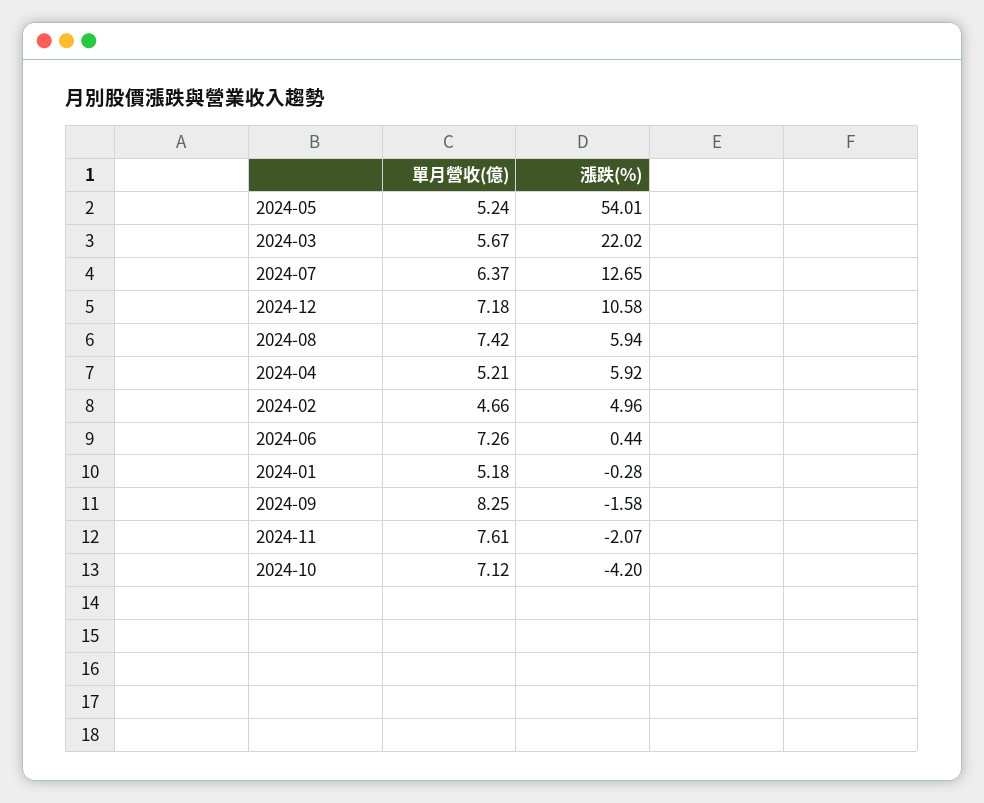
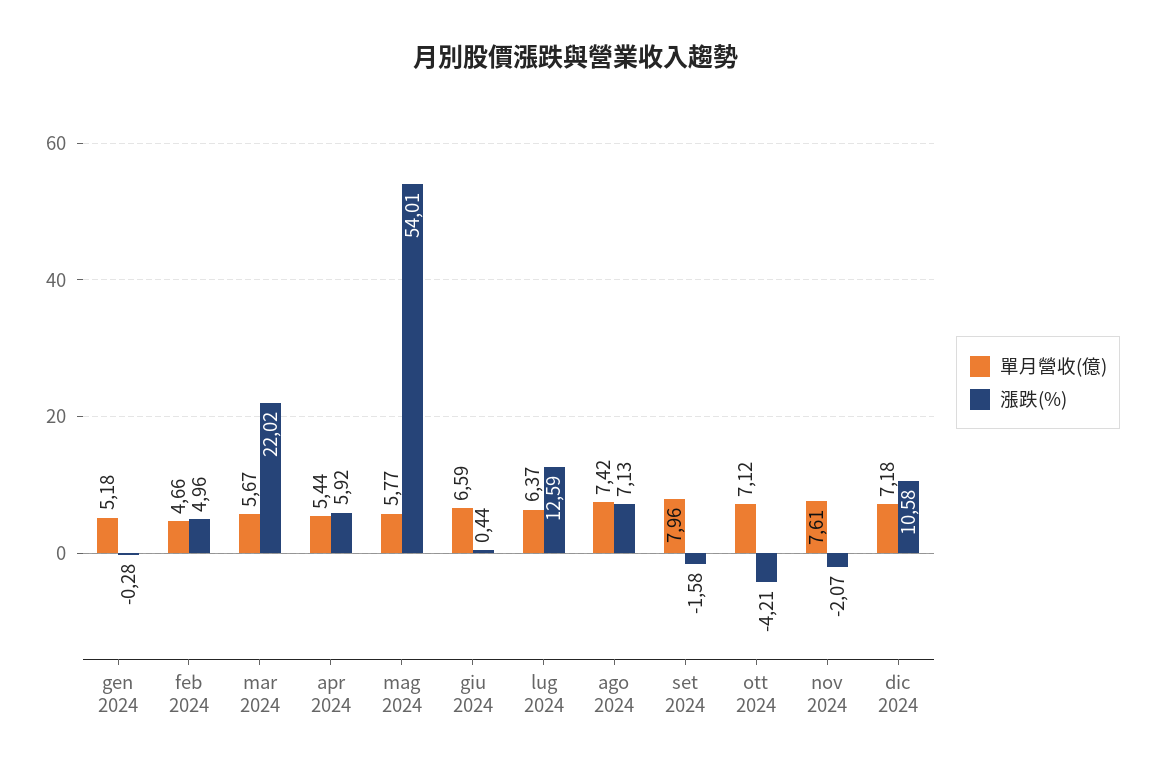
單月營收(億), 2024-05: 5.24 -> 5.77
漲跌(%), 2024-07: 12.65 -> 12.59
漲跌(%), 2024-08: 5.94 -> 7.13
單月營收(億), 2024-04: 5.21 -> 5.44
單月營收(億), 2024-06: 7.26 -> 6.59
單月營收(億), 2024-09: 8.25 -> 7.96
漲跌(%), 2024-10: -4.2 -> -4.21

